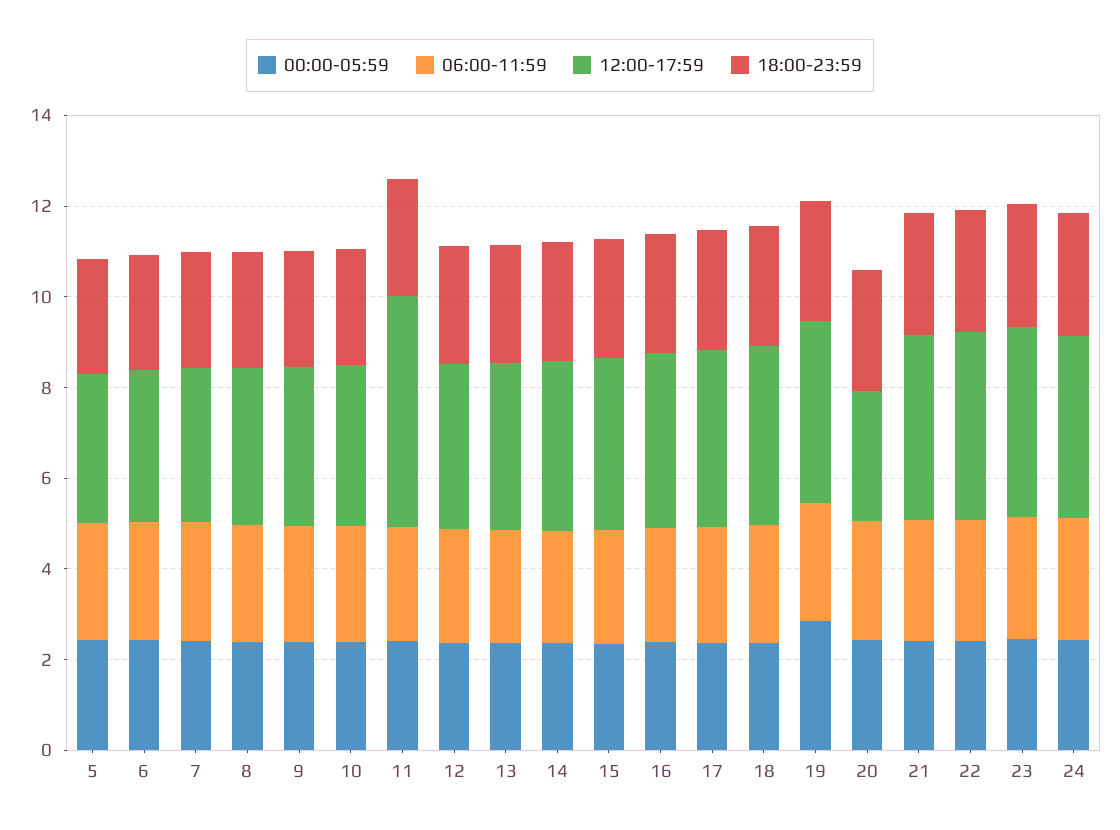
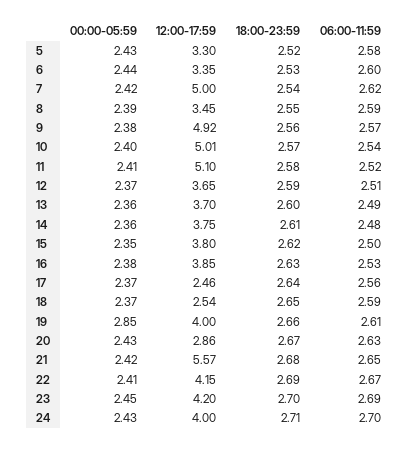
12:00-17:59, 7: 3.5 -> 5
12:00-17:59, 9: 3.5 -> 4.92
12:00-17:59, 10: 3.5 -> 5.01
12:00-17:59, 17: 4 -> 2.46
12:00-17:59, 18: 4 -> 2.54
12:00-17:59, 21: 4 -> 5.57

